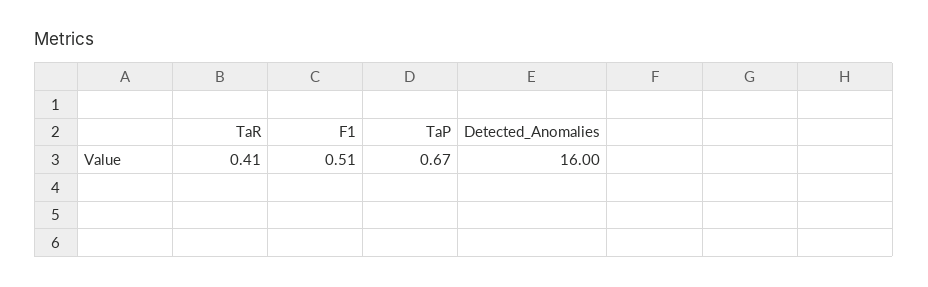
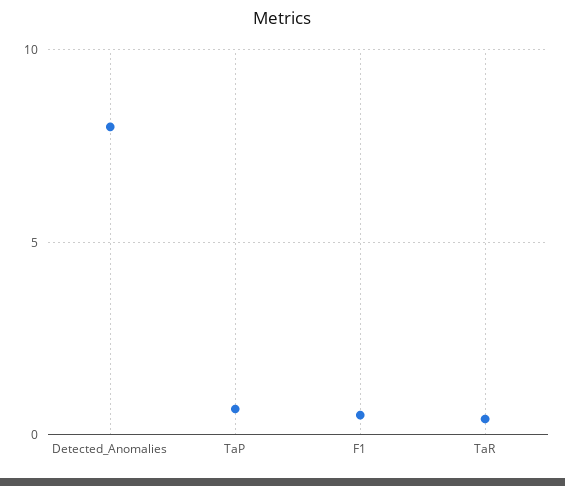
Detected_Anomalies: 16 -> 8

